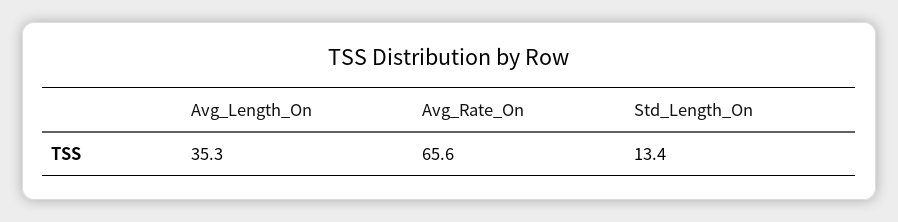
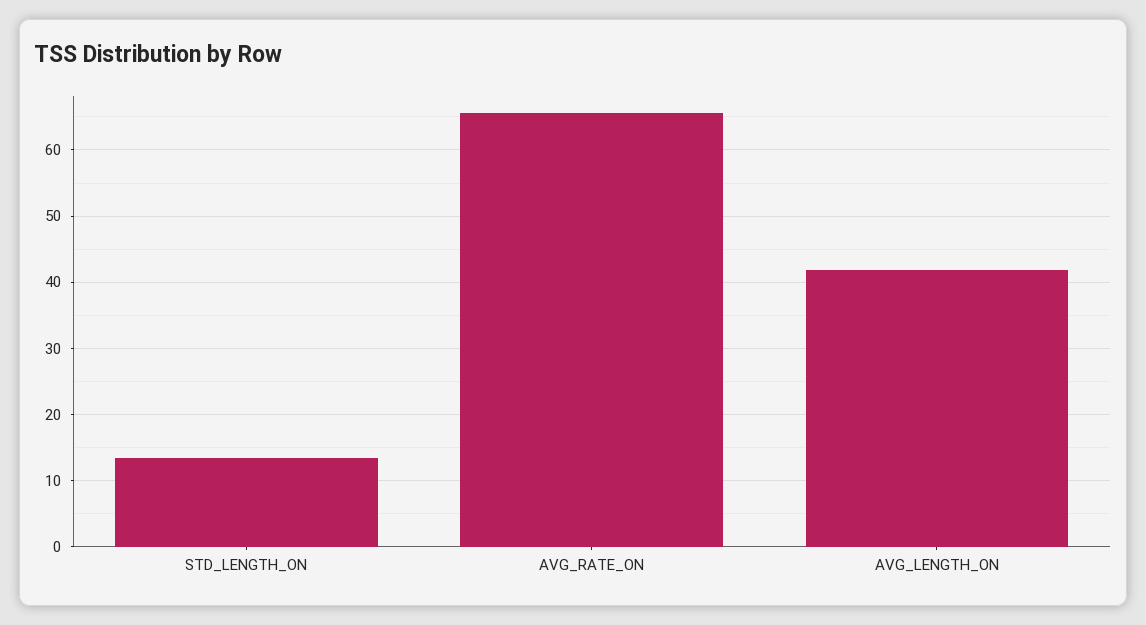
Avg_Length_On: 35.3 -> 42

